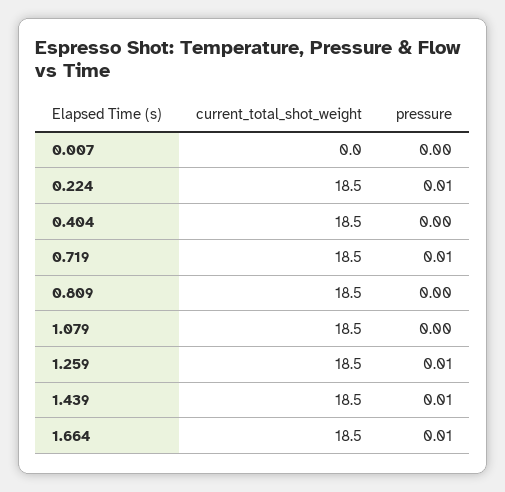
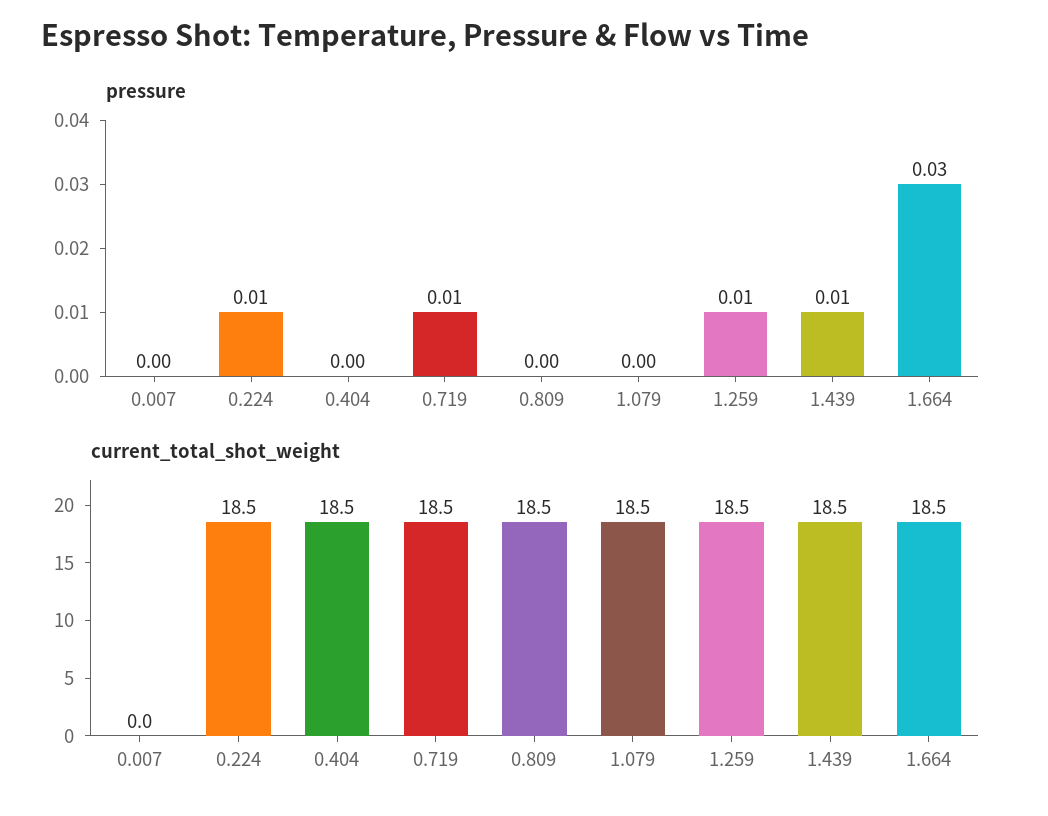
pressure, 1.664: 0.01 -> 0.03

